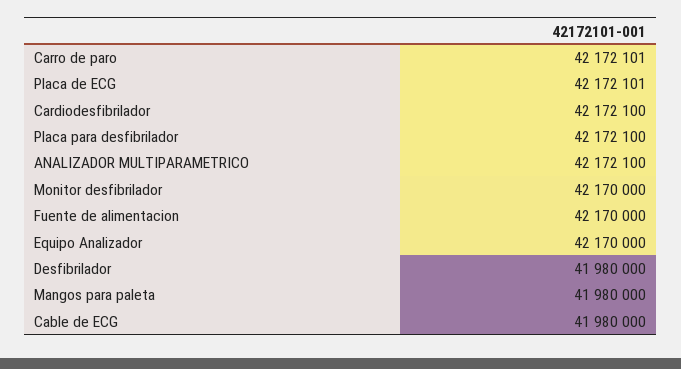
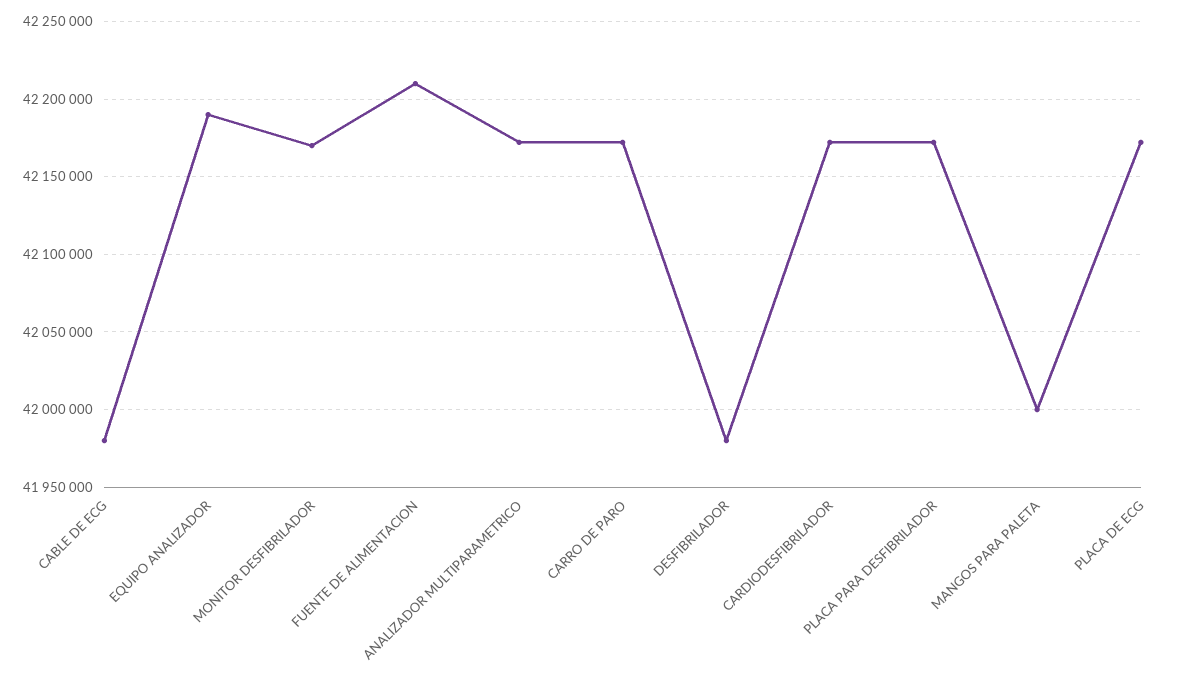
Fuente de alimentacion: 42170000 -> 42210000
Equipo Analizador: 42170000 -> 42190000
Mangos para paleta: 41980000 -> 42000000

